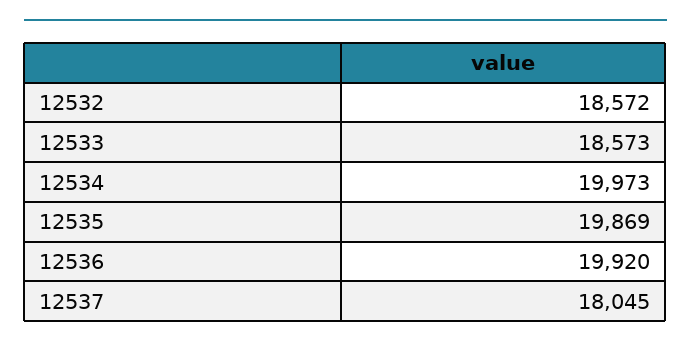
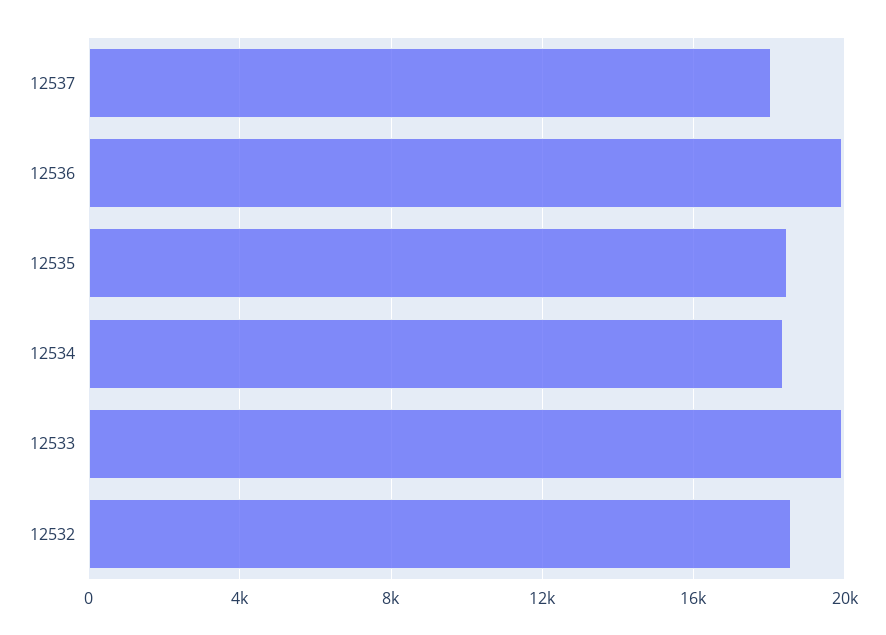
12533: 18573 -> 20000
12534: 19973 -> 18500
12535: 19869 -> 18500

